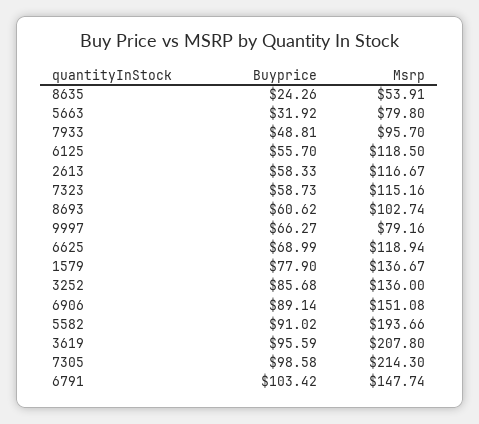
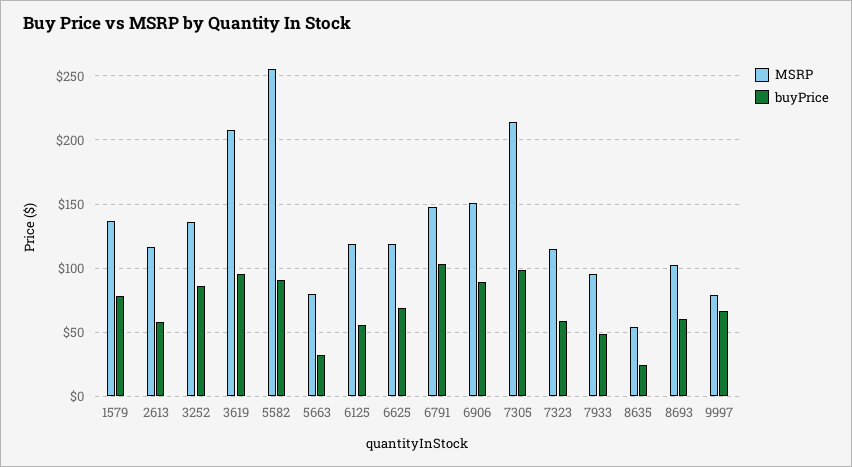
Msrp, 5582: 193.66 -> 255

